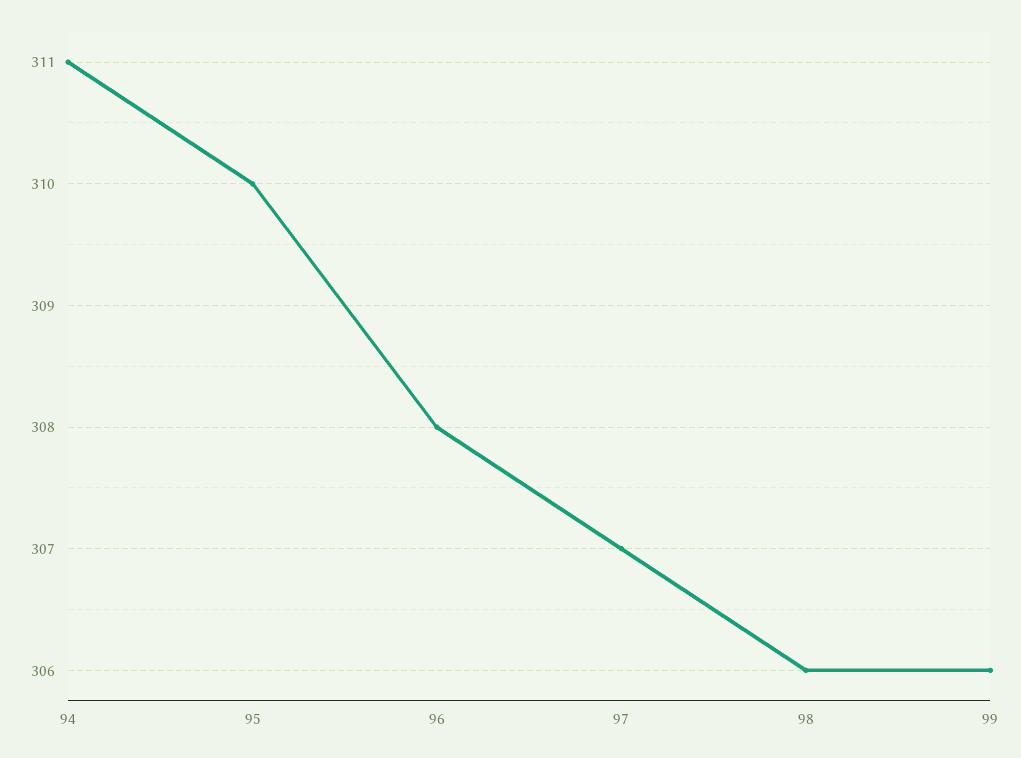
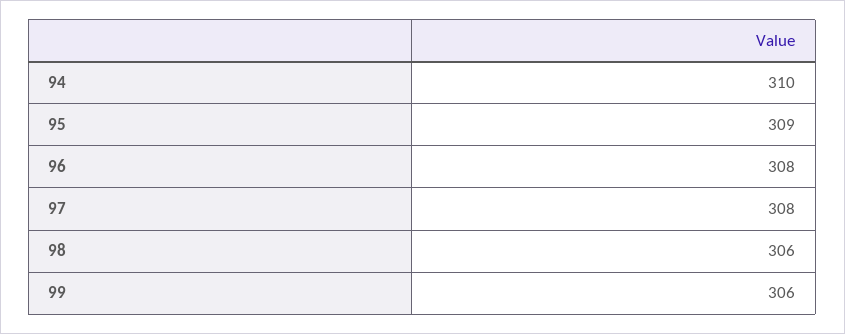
94: 311 -> 310
95: 310 -> 309
97: 307 -> 308

